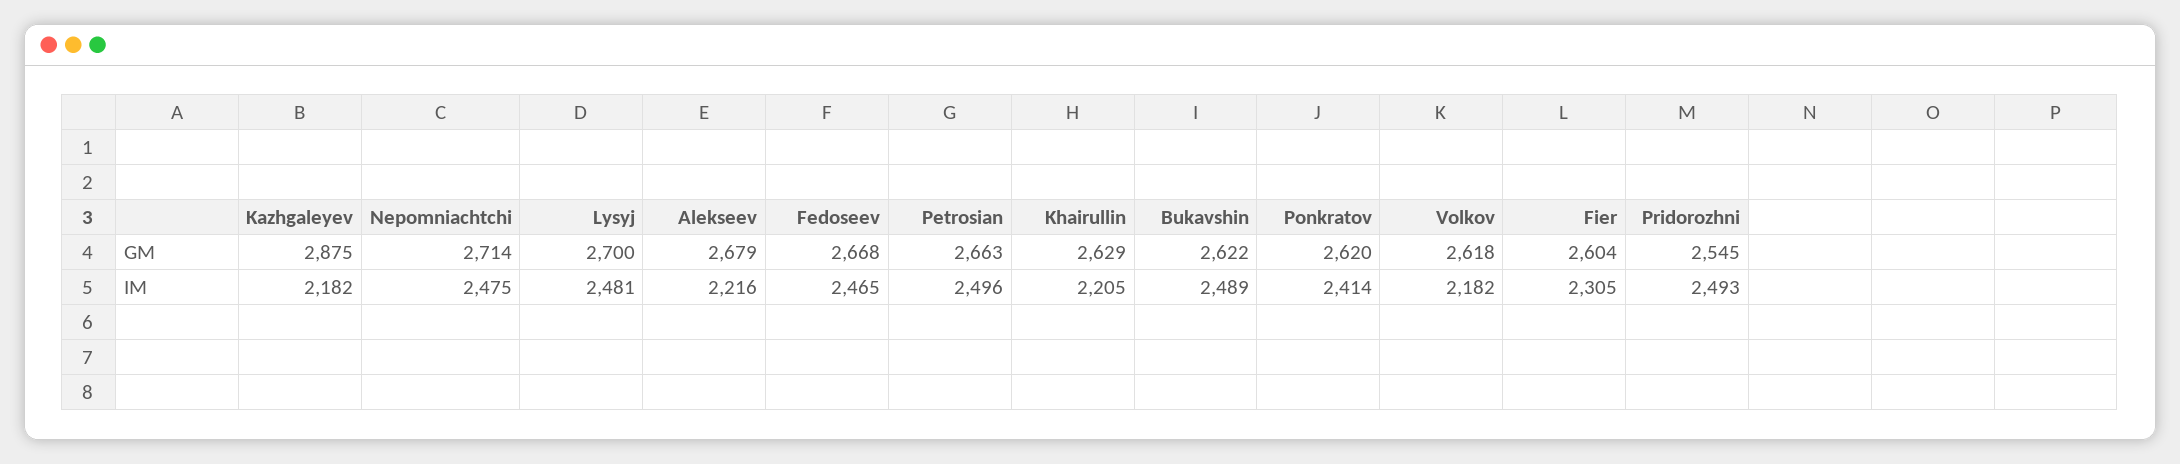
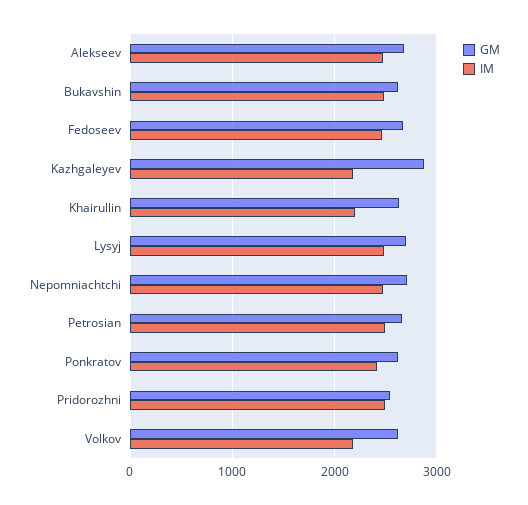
GM, Fier: 2604 -> none
IM, Alekseev: 2216 -> 2500
IM, Fier: 2305 -> none

